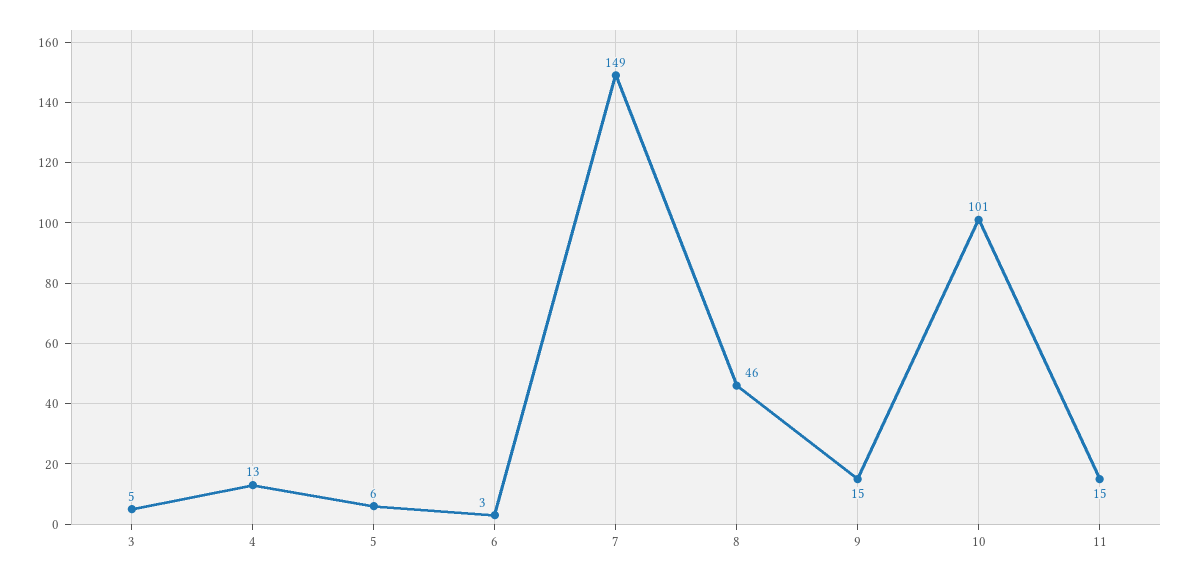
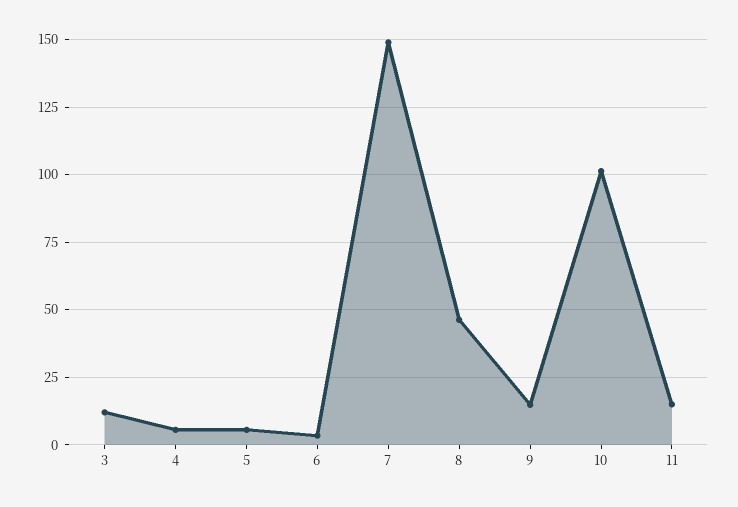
3: 5 -> 12.5
4: 13 -> 5

